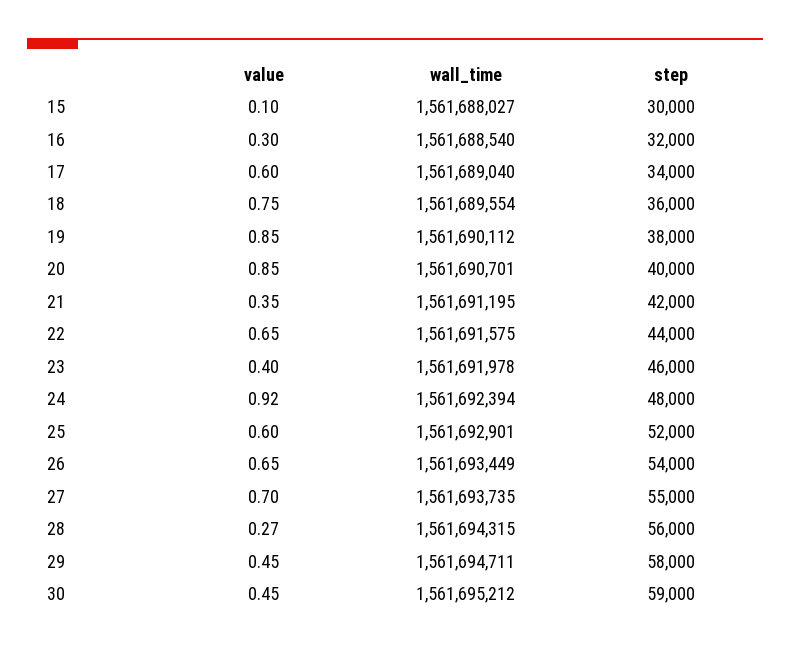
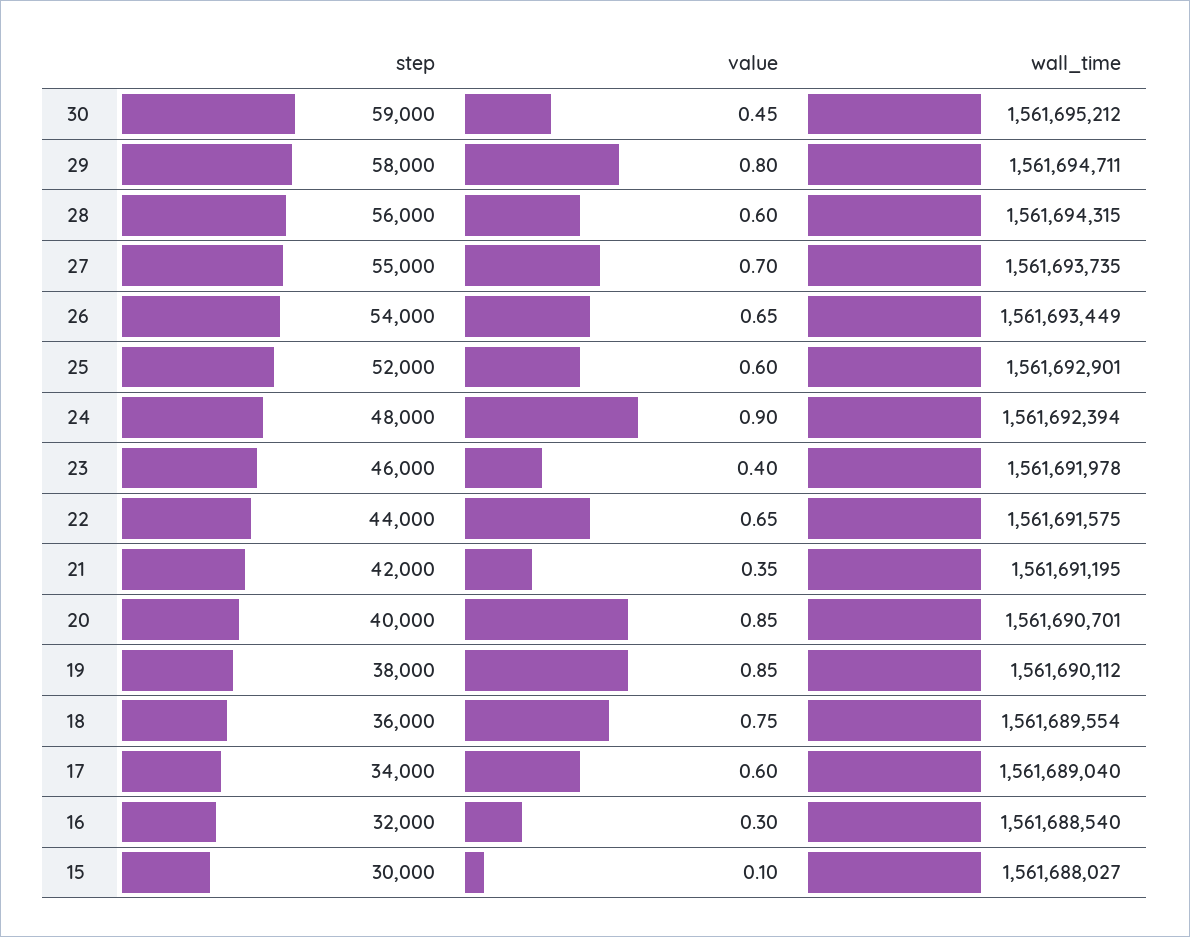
value, 24: 0.92 -> 0.9
value, 28: 0.27 -> 0.6
value, 29: 0.45 -> 0.8

